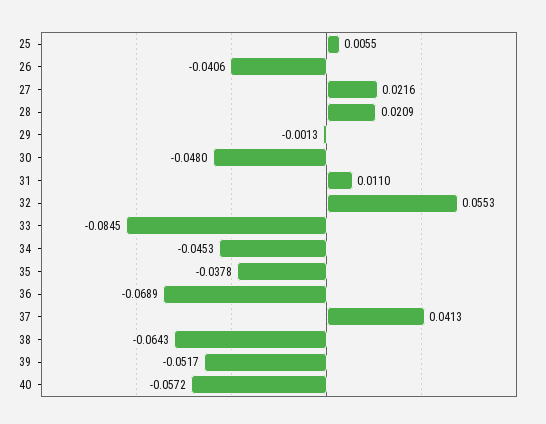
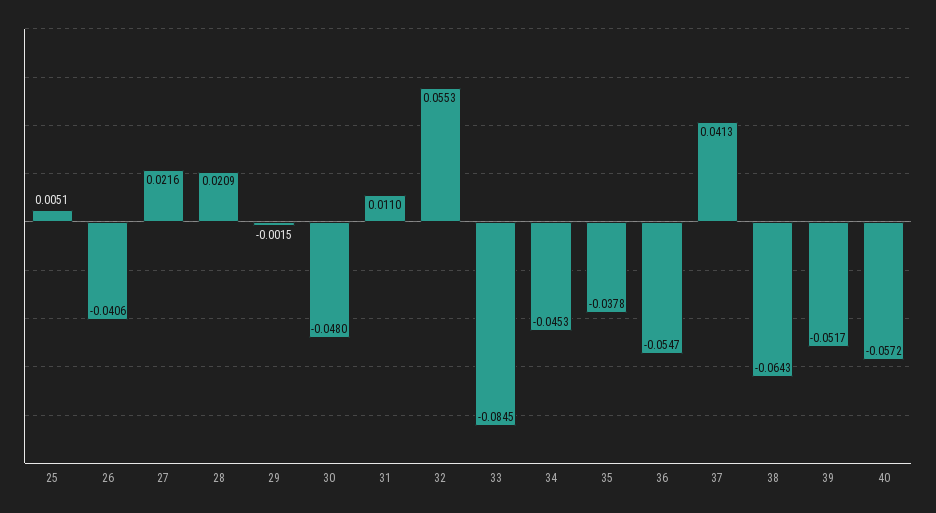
25: 0.0055 -> 0.0051
29: -0.0013 -> -0.0015
36: -0.0689 -> -0.0547

